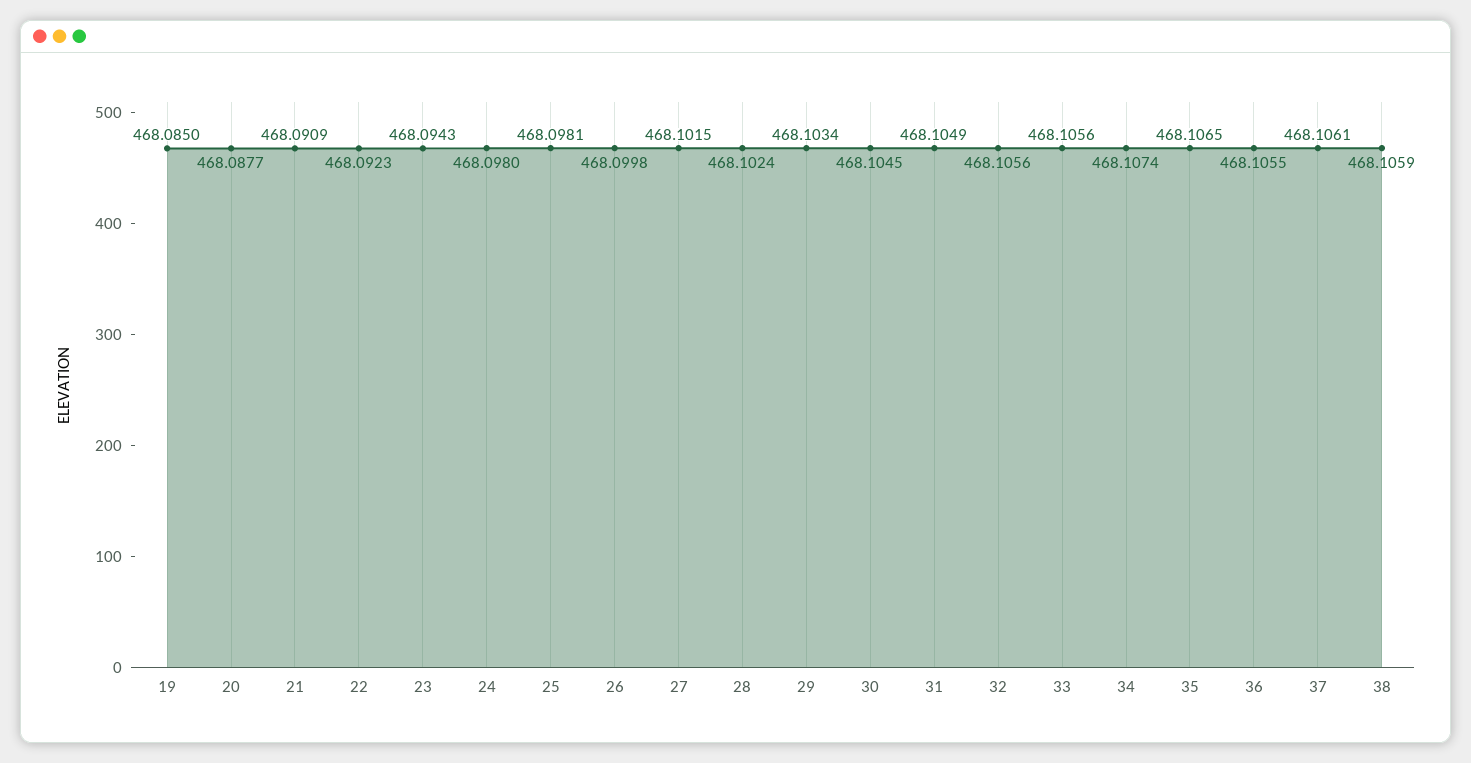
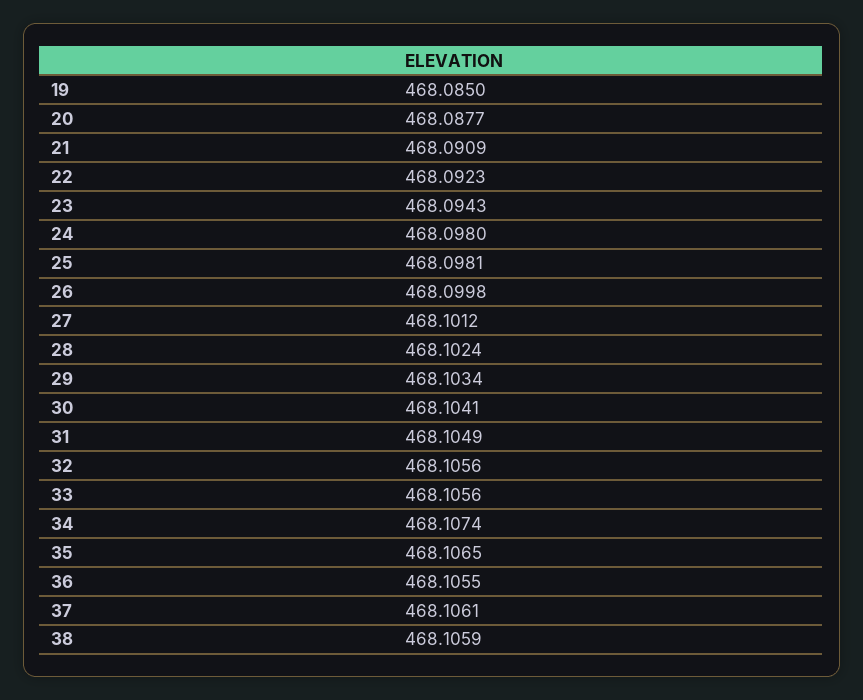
27: 468.1015 -> 468.1012
30: 468.1045 -> 468.1041

